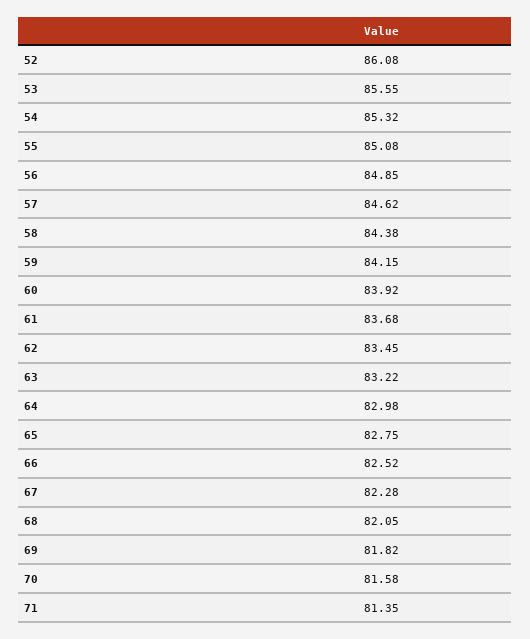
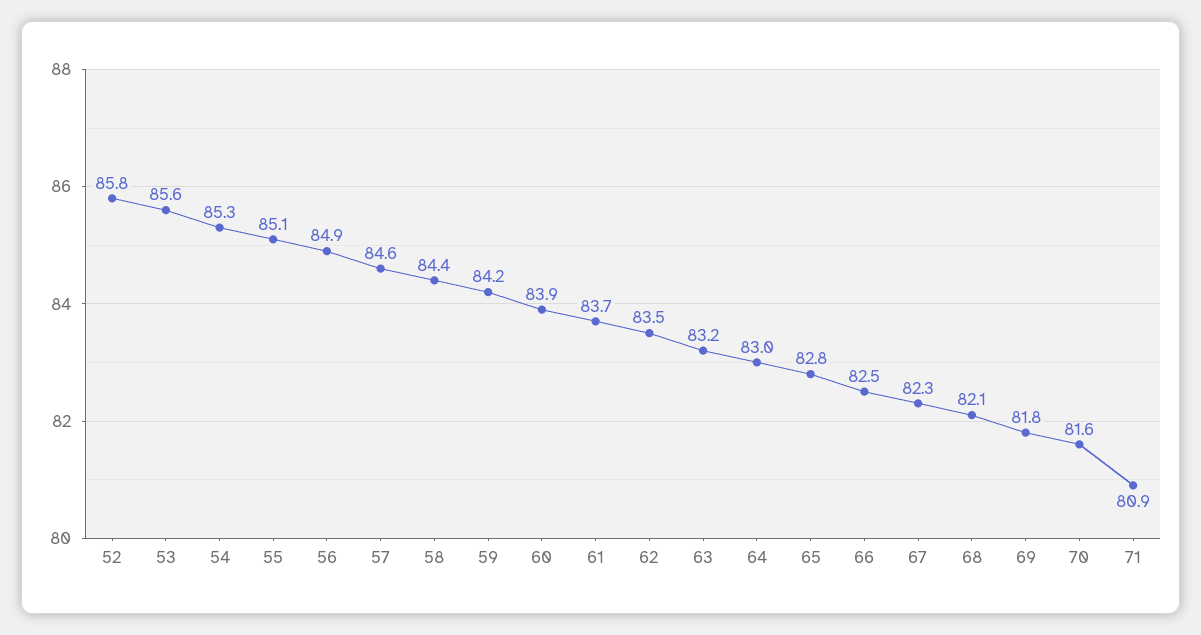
52: 86.08 -> 85.8
71: 81.35 -> 80.9

